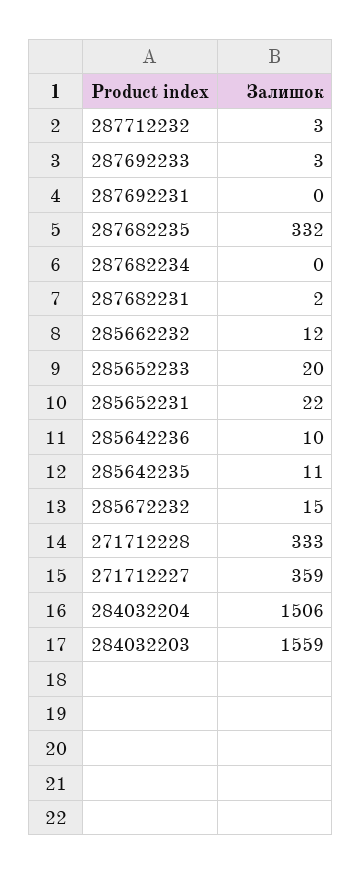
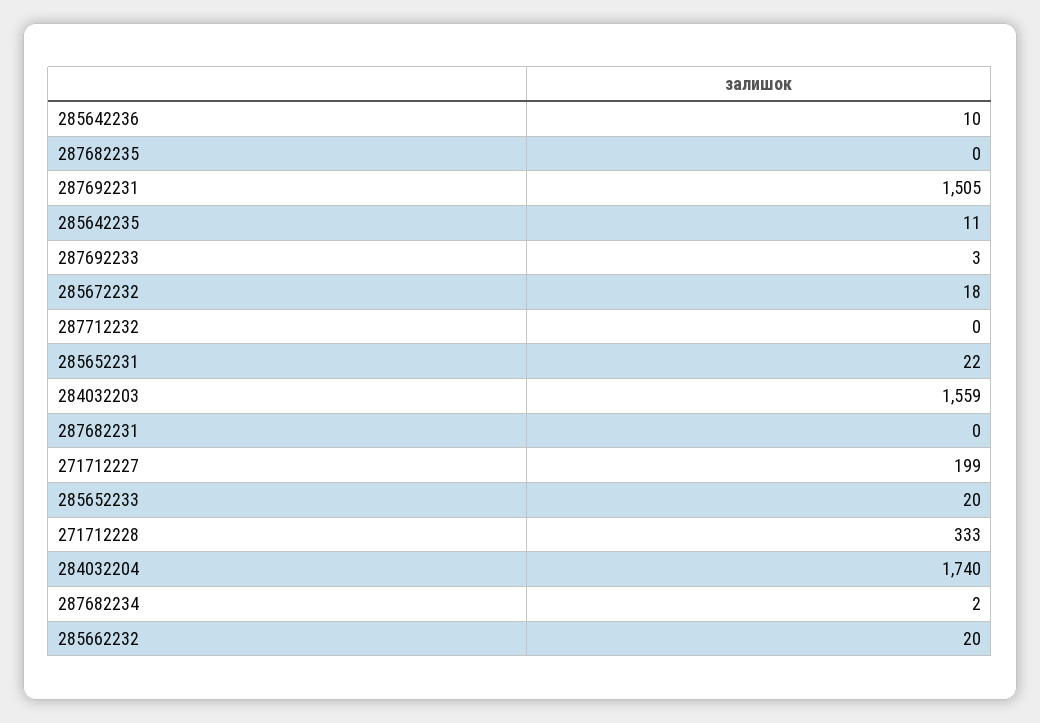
287712232: 3 -> 0
287692231: 0 -> 1505
287682235: 332 -> 0
287682234: 0 -> 2
287682231: 2 -> 0
285662232: 12 -> 20
285672232: 15 -> 18
271712227: 359 -> 199
284032204: 1506 -> 1740

